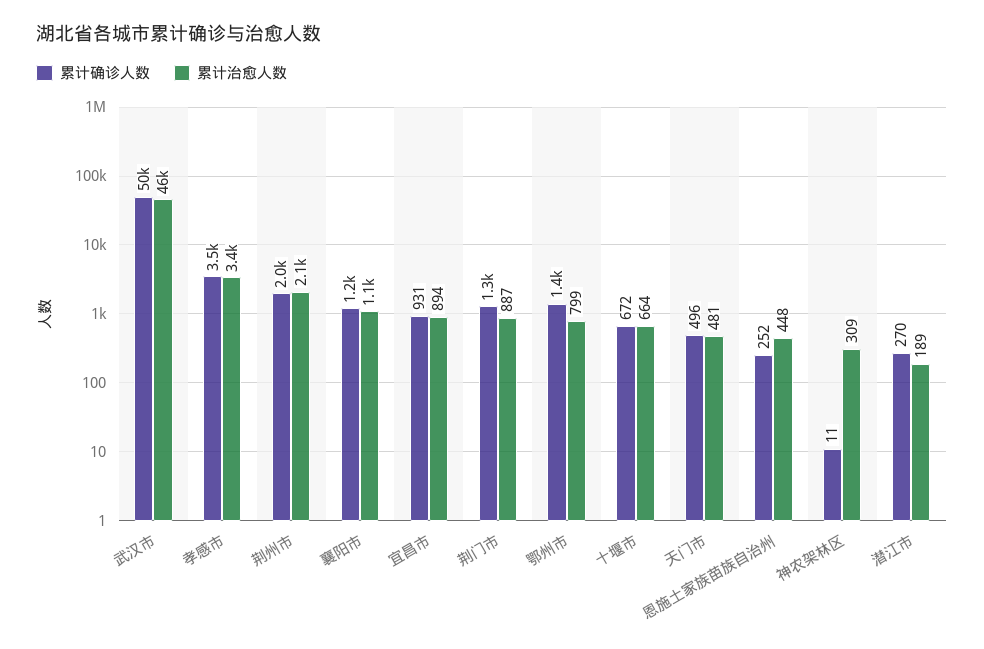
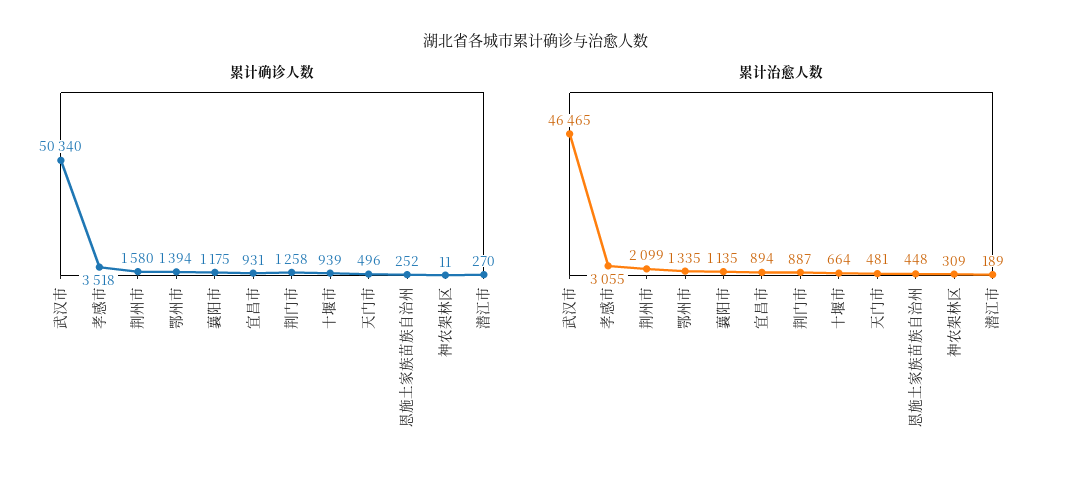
累计治愈人数, 孝感市: 3400 -> 3055
累计确诊人数, 荆州市: 2000 -> 1580
累计治愈人数, 鄂州市: 799 -> 1335
累计确诊人数, 十堰市: 672 -> 939

